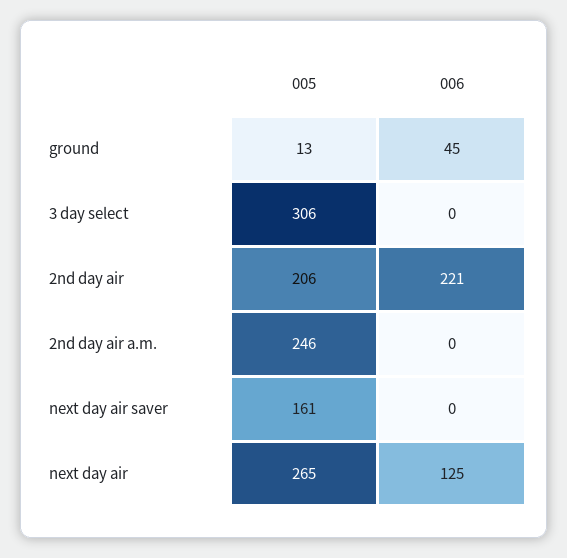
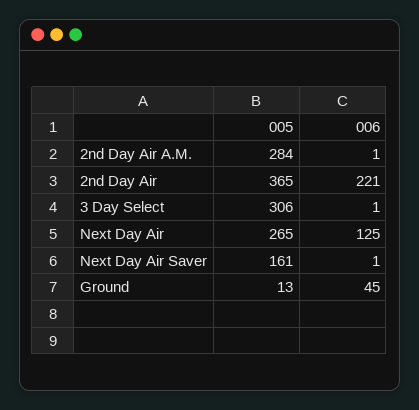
006, 3 day select: 0 -> 1
005, 2nd day air: 206 -> 365
005, 2nd day air a.m.: 246 -> 284
006, 2nd day air a.m.: 0 -> 1
006, next day air saver: 0 -> 1

